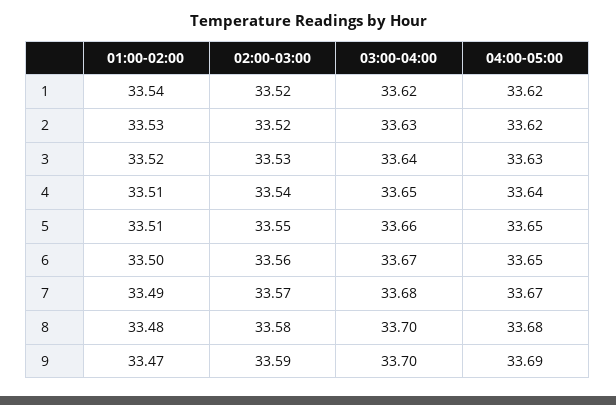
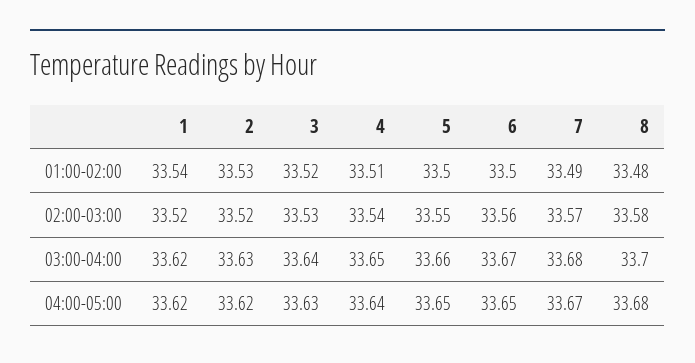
01:00-02:00, 5: 33.51 -> 33.5
01:00-02:00, 9: 33.47 -> none
02:00-03:00, 9: 33.59 -> none
03:00-04:00, 9: 33.7 -> none
04:00-05:00, 9: 33.69 -> none

